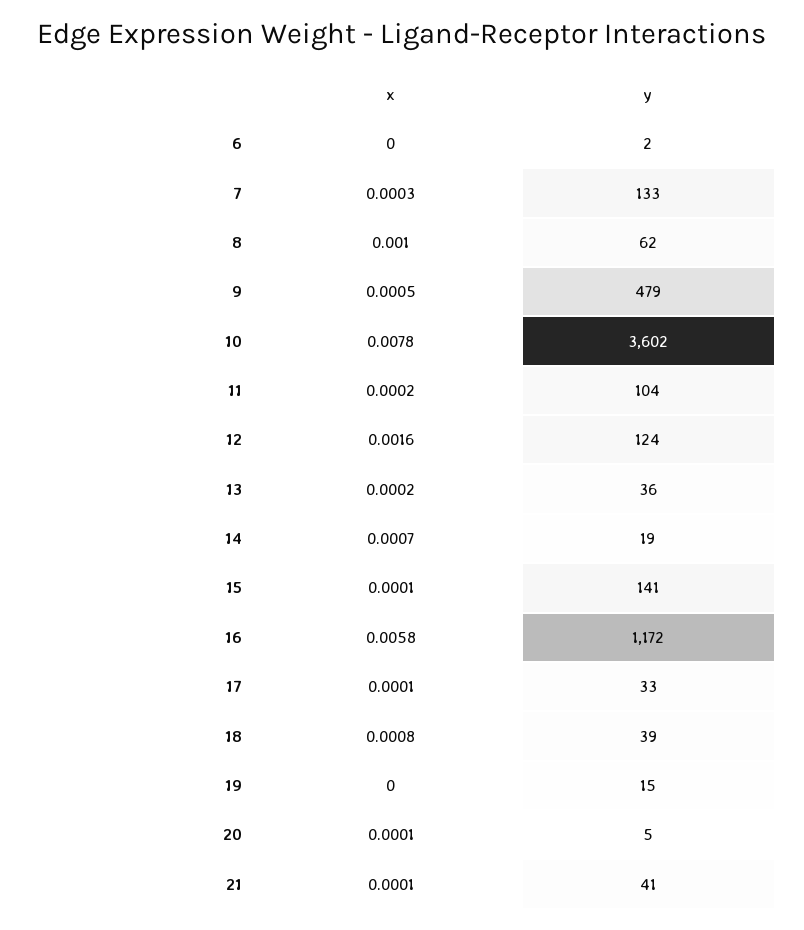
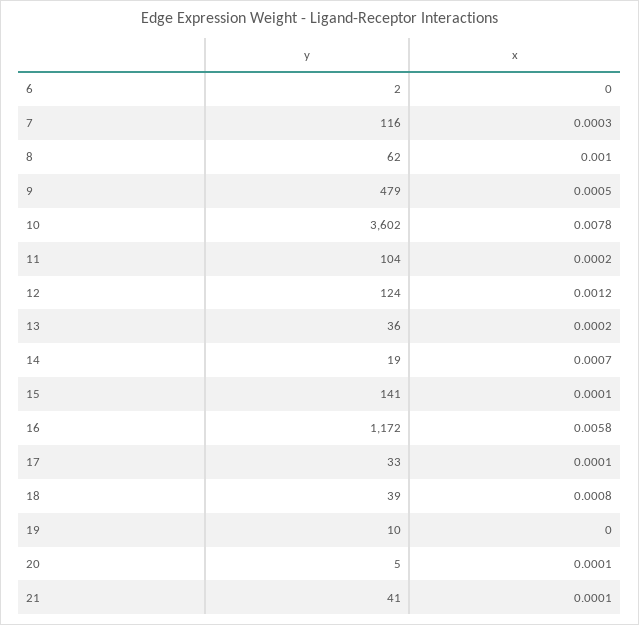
y, 7: 133 -> 116
x, 12: 0.0016 -> 0.0012
y, 19: 15 -> 10

